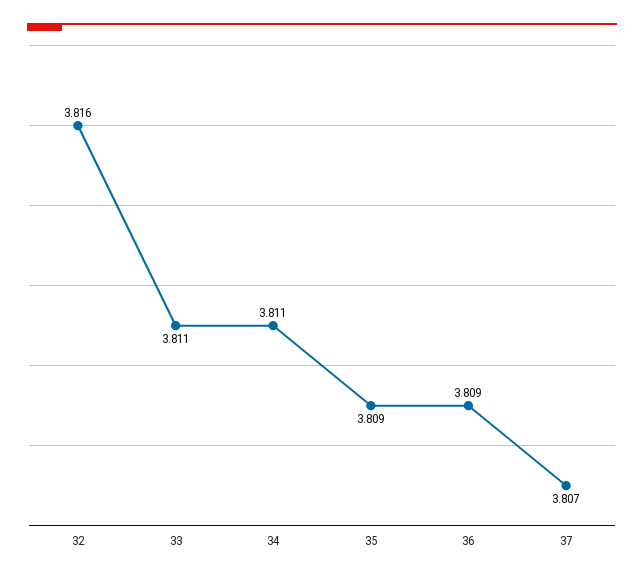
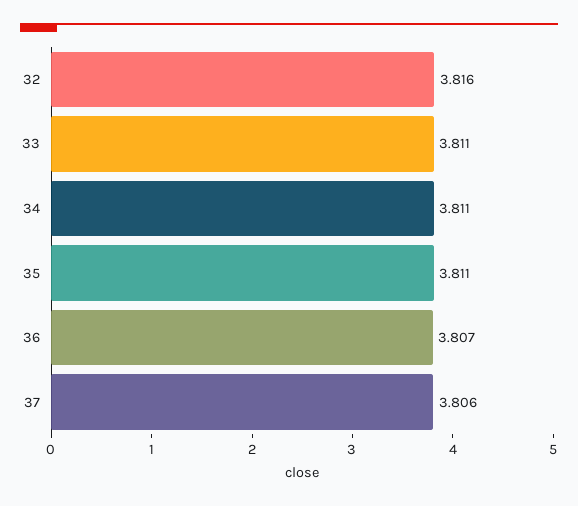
35: 3.809 -> 3.811
36: 3.809 -> 3.807
37: 3.807 -> 3.806

